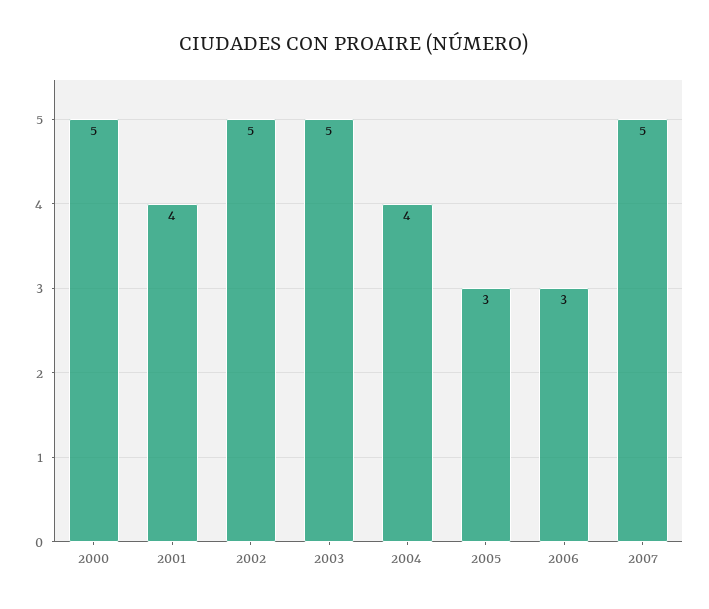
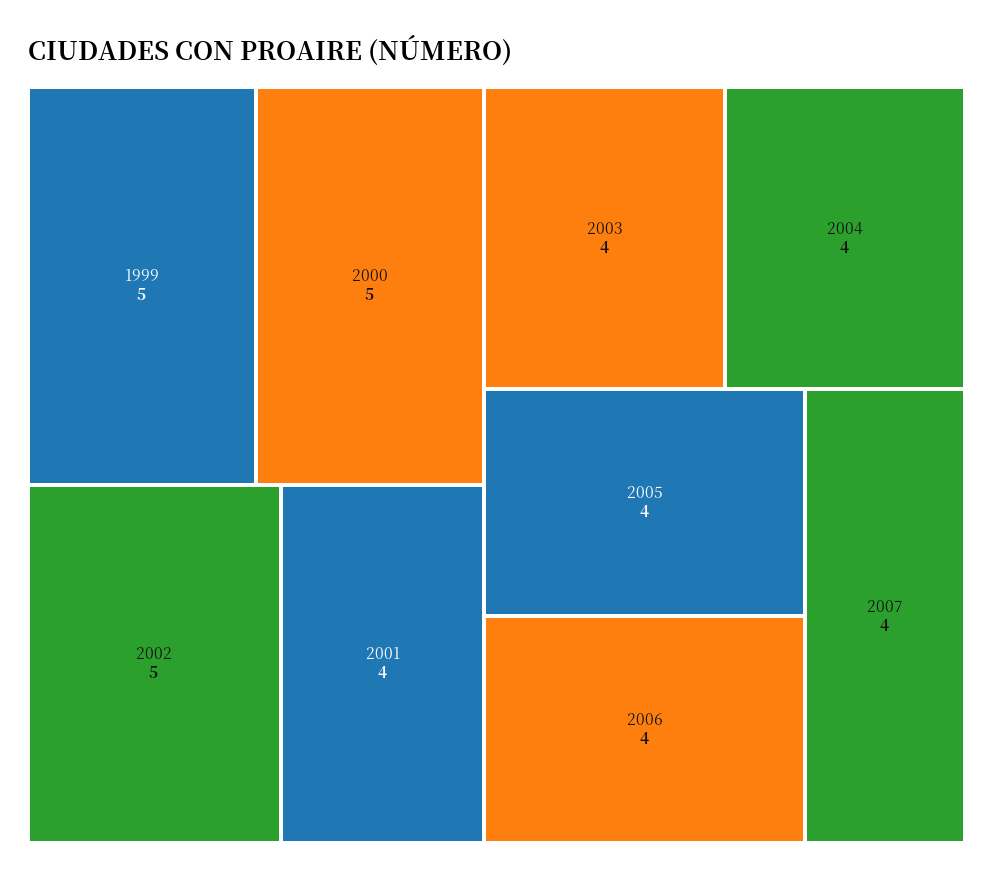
2003: 5 -> 4
2005: 3 -> 4
2006: 3 -> 4
2007: 5 -> 4
1999: none -> 5

